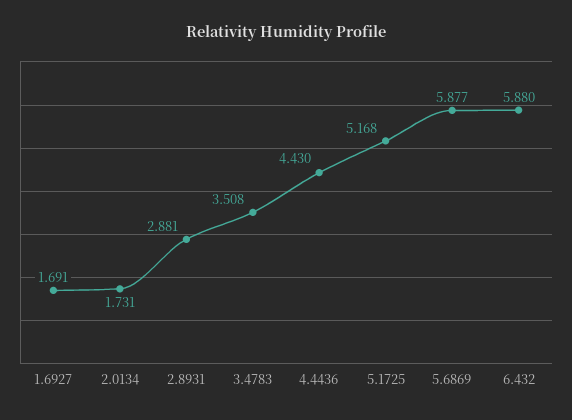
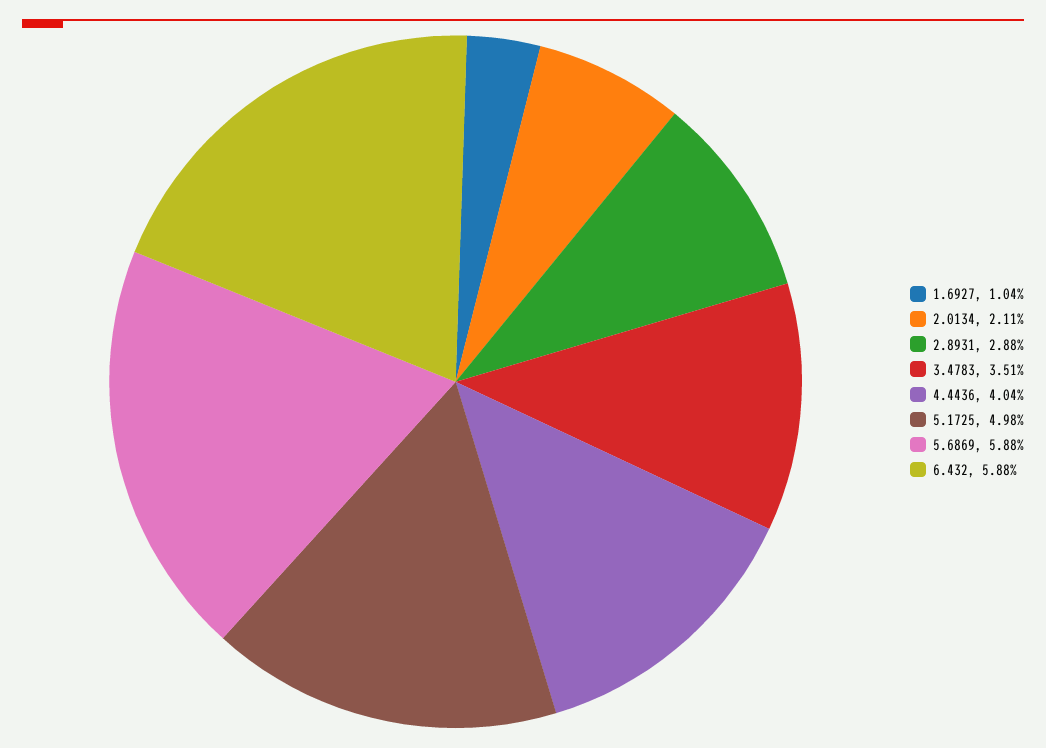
1.6927: 1.691 -> 1.04
2.0134: 1.731 -> 2.11
4.4436: 4.43 -> 4.04
5.1725: 5.168 -> 4.98

